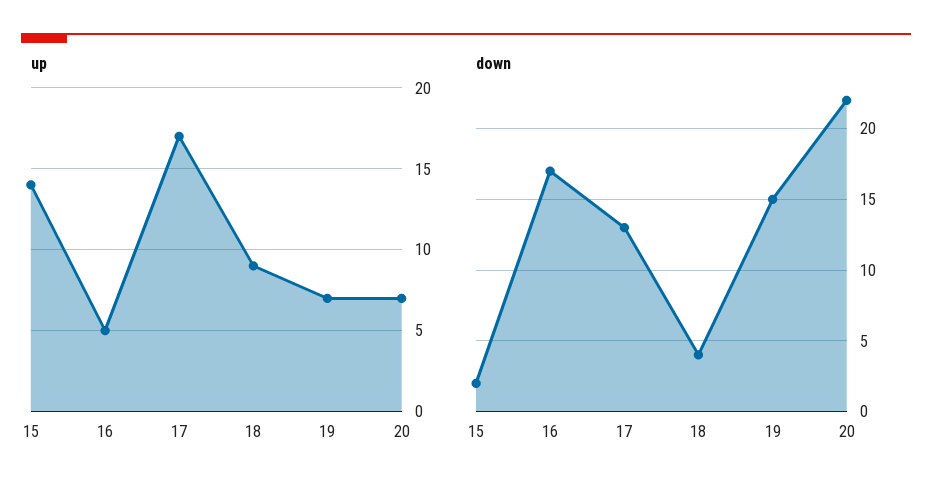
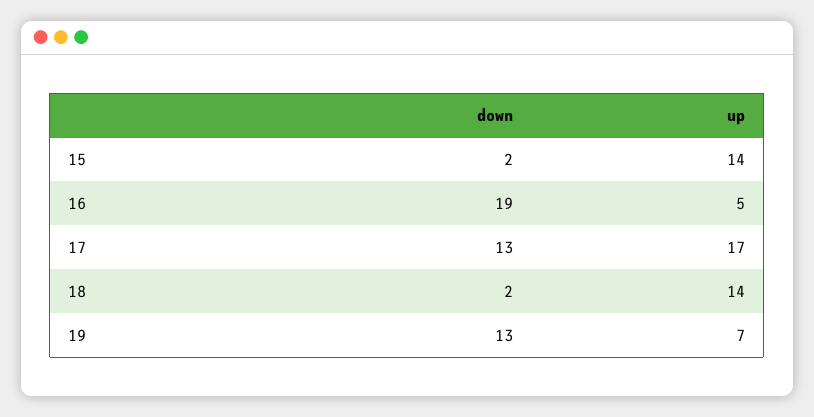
up, 18: 9 -> 14
up, 20: 7 -> none
down, 16: 17 -> 19
down, 18: 4 -> 2
down, 19: 15 -> 13
down, 20: 22 -> none

